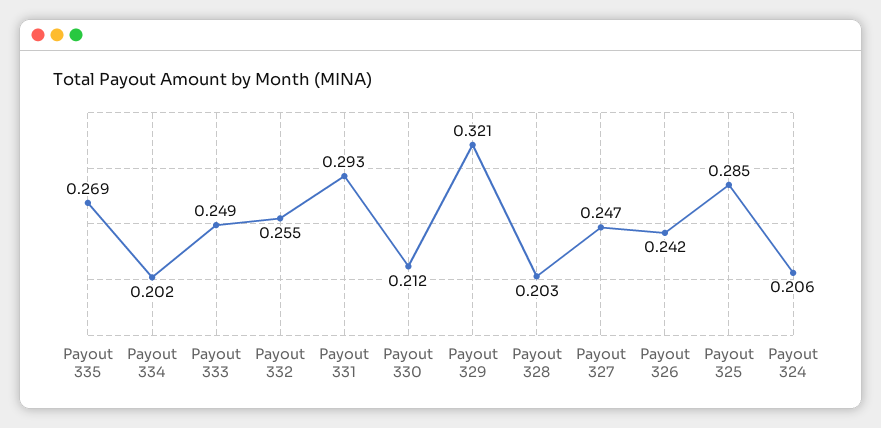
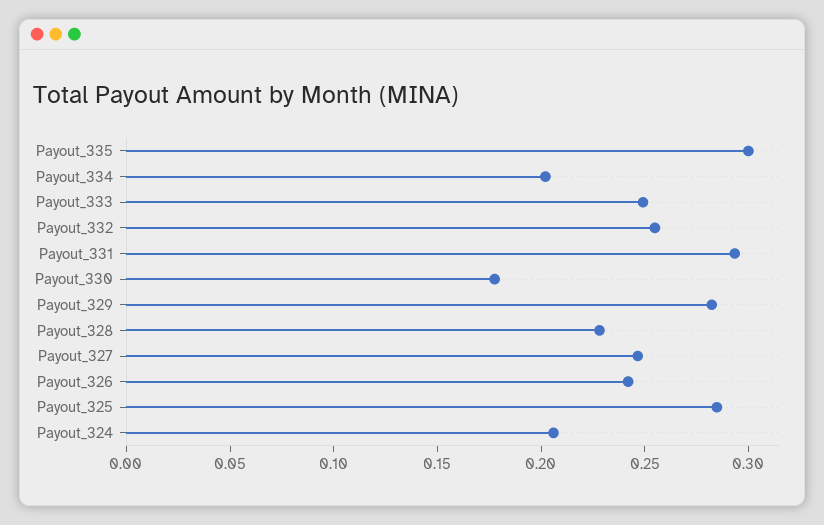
Payout 335: 0.269 -> 0.3
Payout 330: 0.212 -> 0.18
Payout 329: 0.321 -> 0.28
Payout 328: 0.203 -> 0.23

